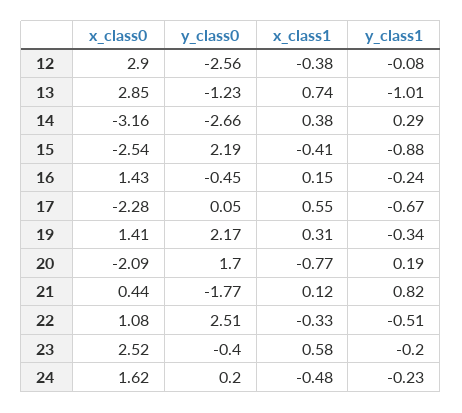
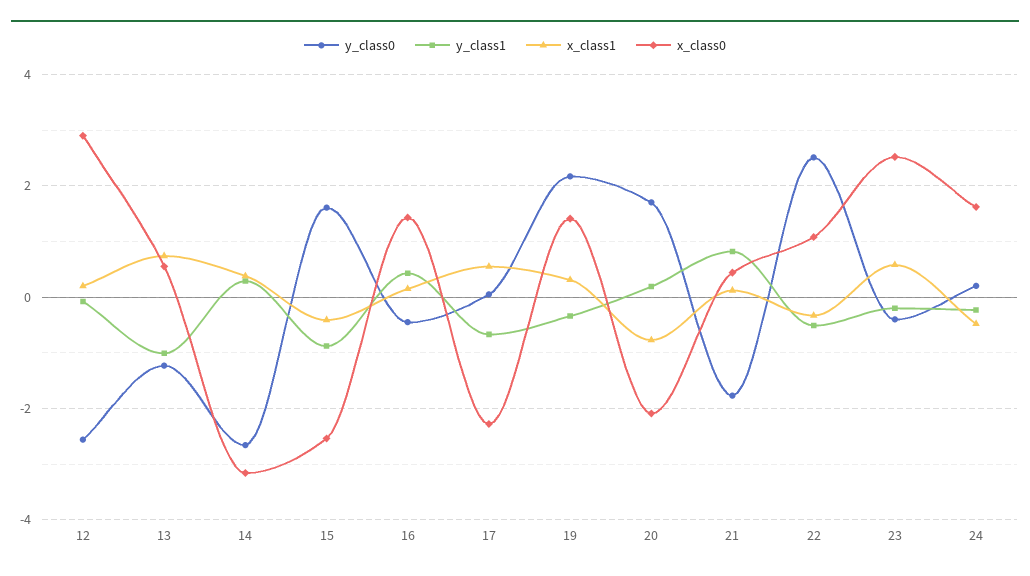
x_class1, 12: -0.38 -> 0.2
x_class0, 13: 2.85 -> 0.6
y_class0, 15: 2.19 -> 1.6
y_class1, 16: -0.24 -> 0.4

